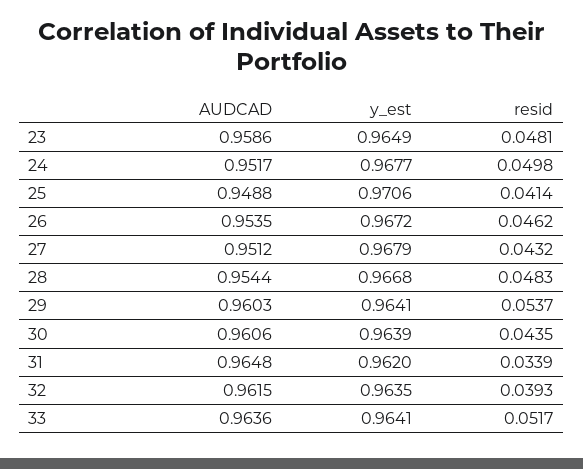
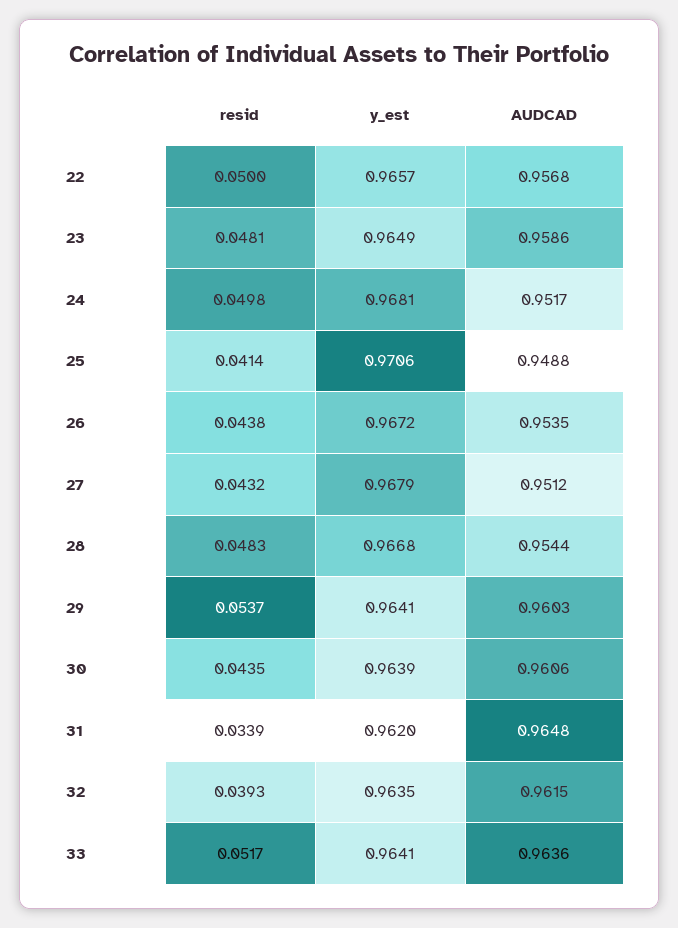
y_est, 24: 0.9677 -> 0.9681
resid, 26: 0.0462 -> 0.0438
resid, 22: none -> 0.05
y_est, 22: none -> 0.9657
AUDCAD, 22: none -> 0.9568

